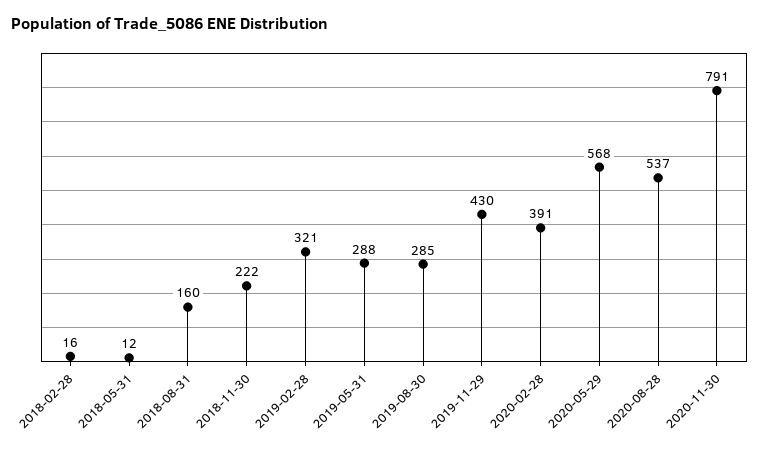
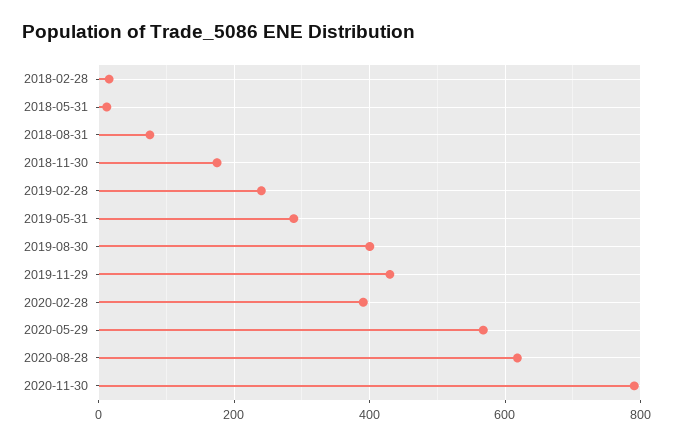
2018-08-31: 160 -> 80
2018-11-30: 222 -> 180
2019-02-28: 321 -> 240
2019-08-30: 285 -> 400
2020-08-28: 537 -> 620

